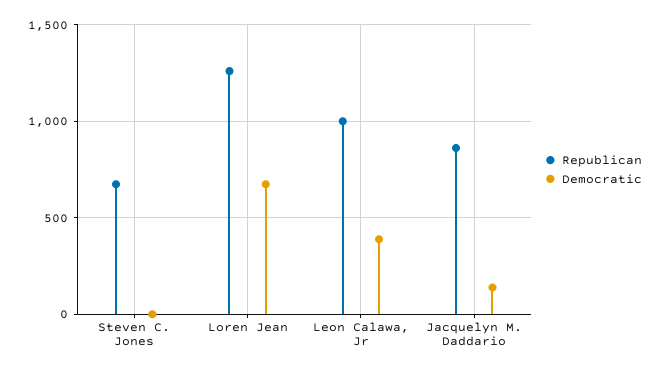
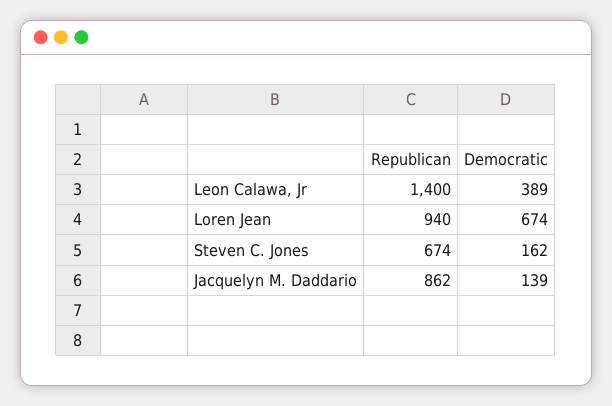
Democratic, Steven C. Jones: 0 -> 162
Republican, Loren Jean: 1250 -> 940
Republican, Leon Calawa, Jr: 1000 -> 1400

